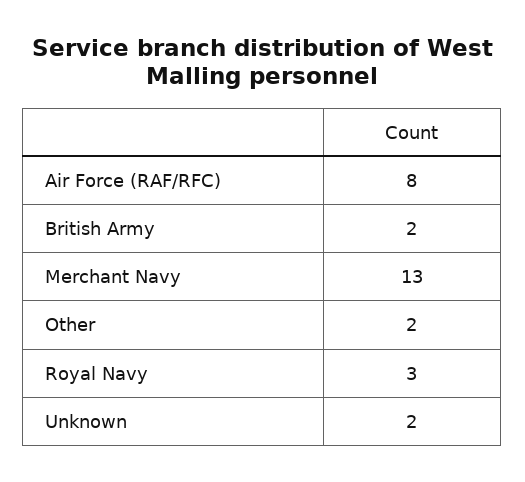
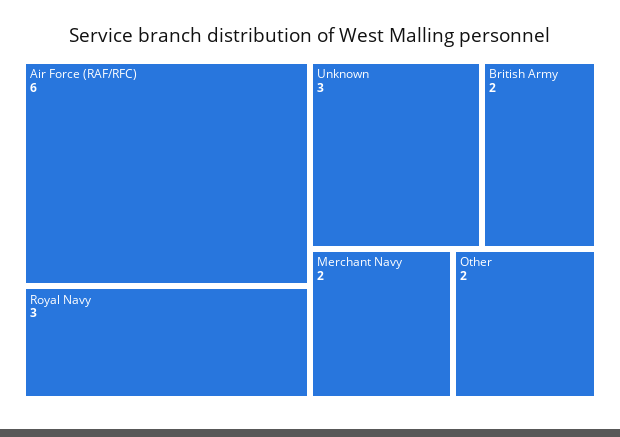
Air Force (RAF/RFC): 8 -> 6
Merchant Navy: 13 -> 2
Unknown: 2 -> 3

